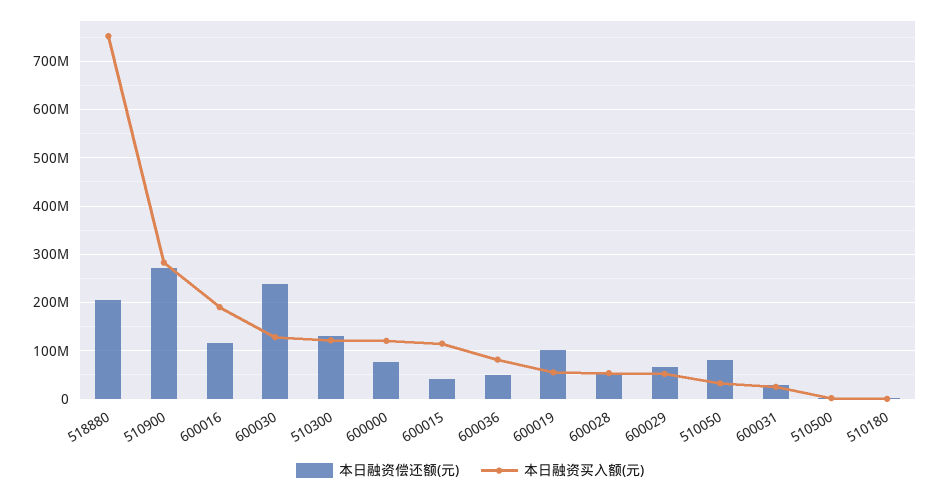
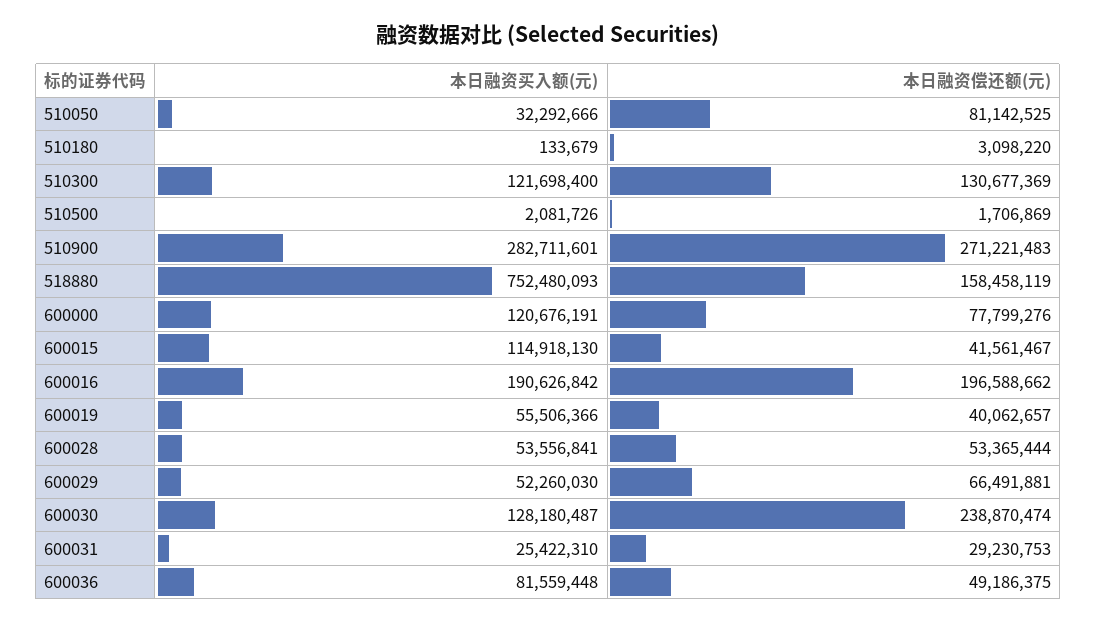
本日融资偿还额(元), 518880: 200000000 -> 158458119
本日融资偿还额(元), 600016: 120000000 -> 196588662
本日融资偿还额(元), 600019: 100000000 -> 40062657

